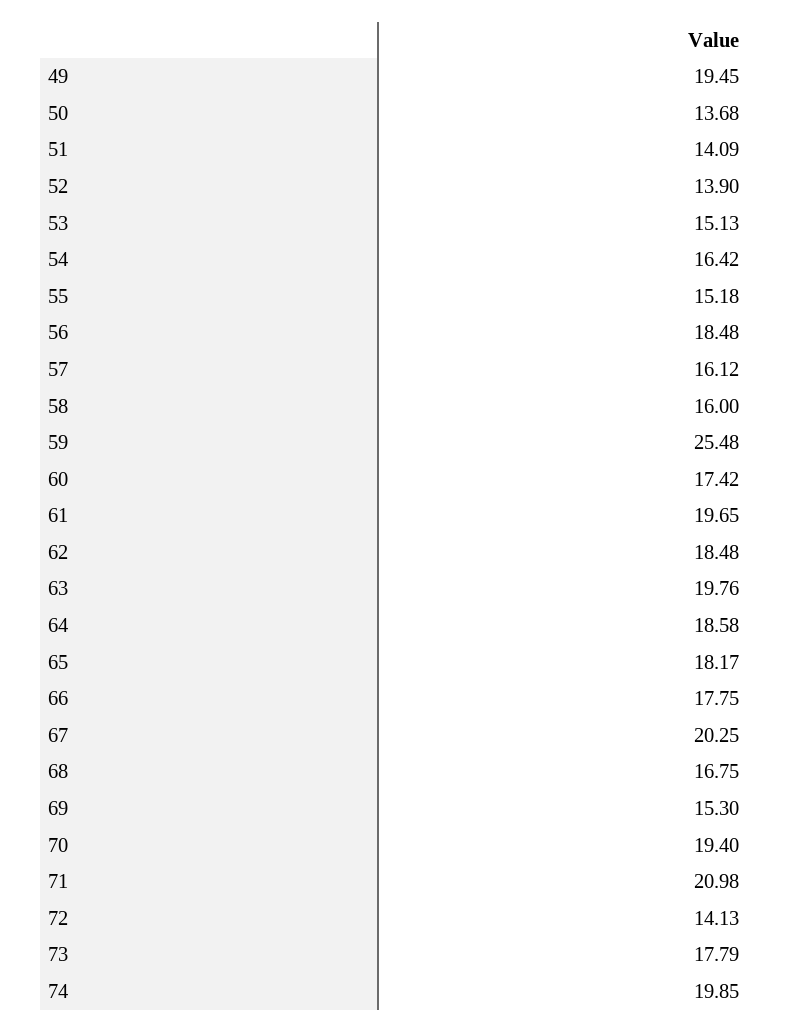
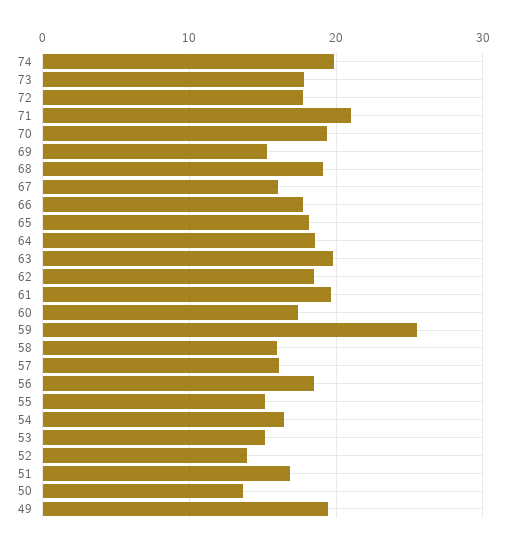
51: 14.09 -> 17
67: 20.25 -> 16
68: 16.75 -> 19
72: 14.13 -> 18

